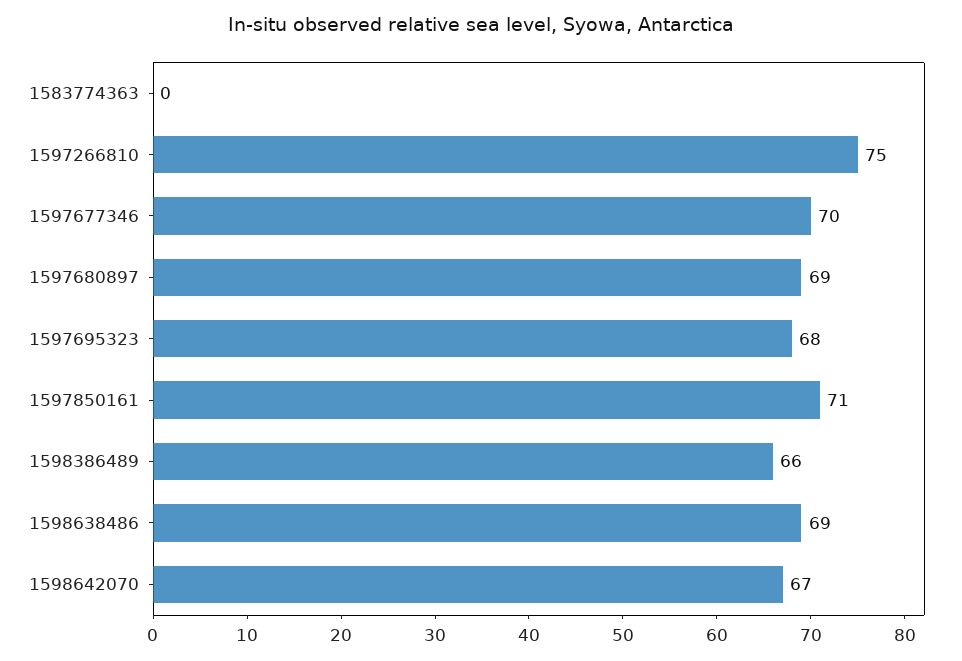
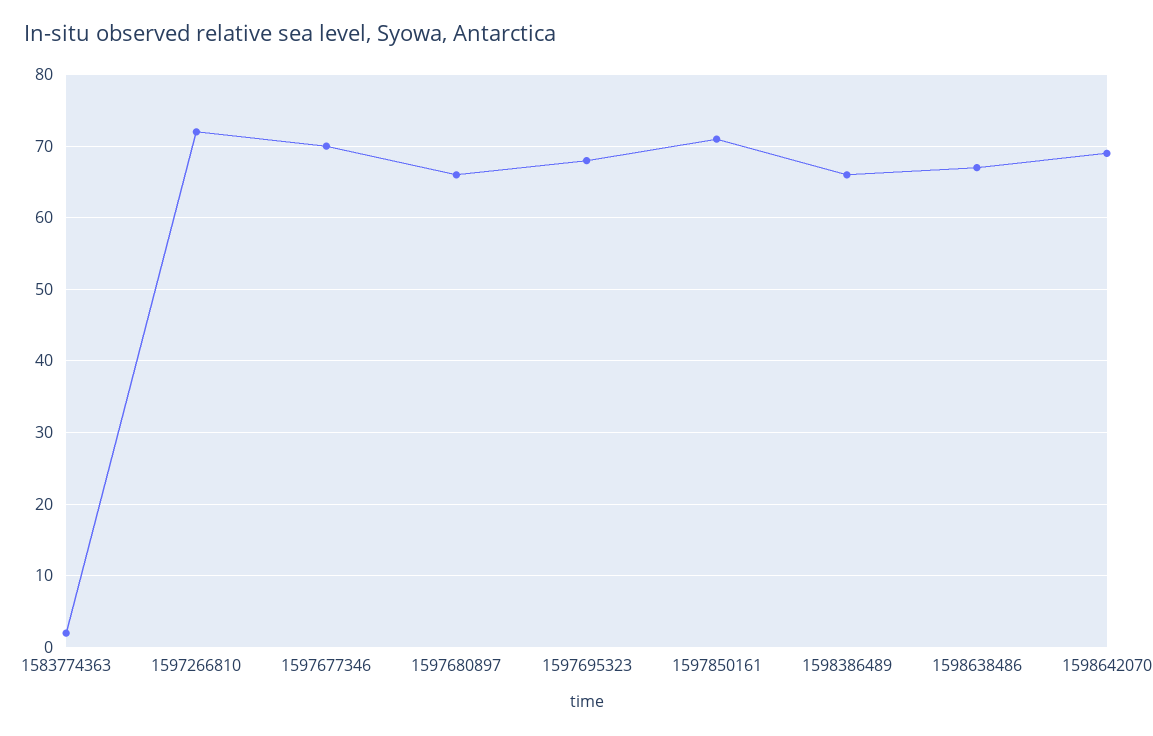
1583774363: 0 -> 2
1597266810: 75 -> 72
1597680897: 69 -> 66
1598638486: 69 -> 67
1598642070: 67 -> 69

